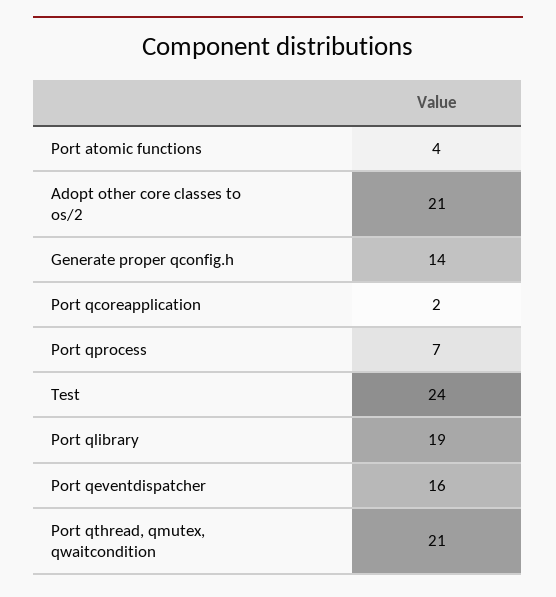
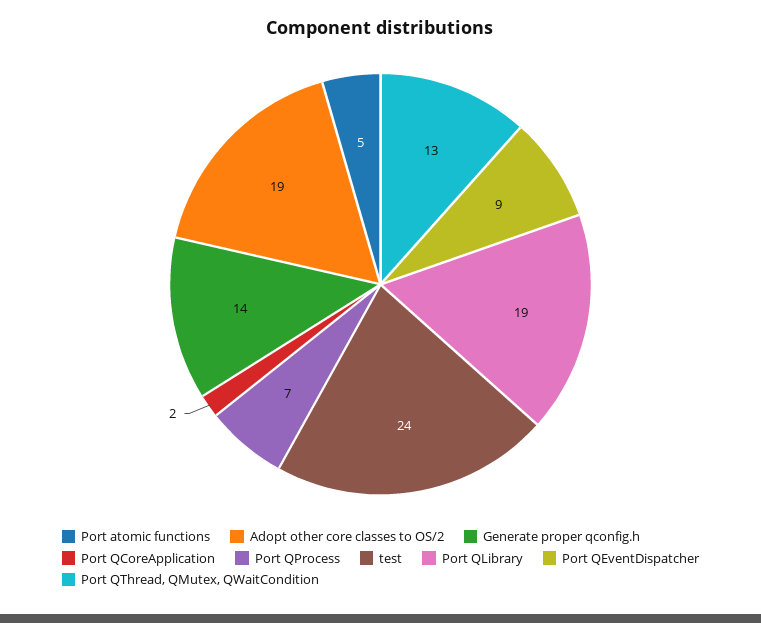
Port atomic functions: 4 -> 5
Adopt other core classes to os/2: 21 -> 19
Port qeventdispatcher: 16 -> 9
Port qthread, qmutex, qwaitcondition: 21 -> 13

